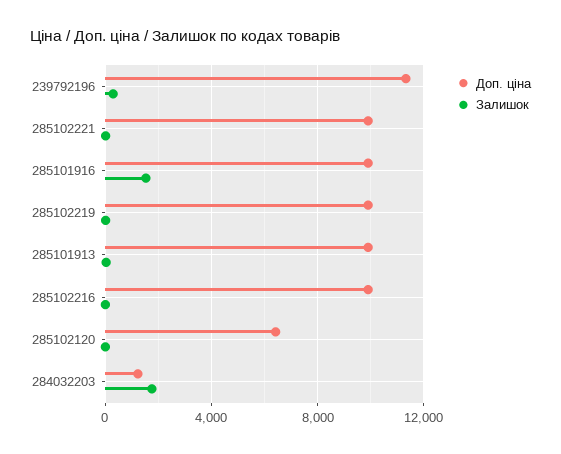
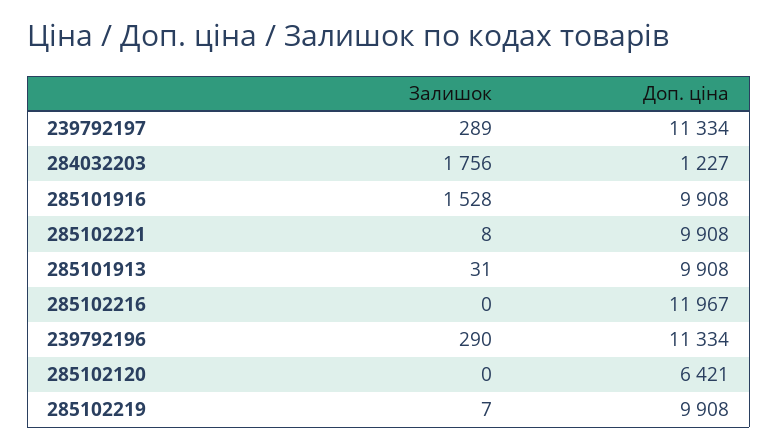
Доп. ціна, 285102216: 10000 -> 11967
Залишок, 239792197: none -> 289
Доп. ціна, 239792197: none -> 11334

